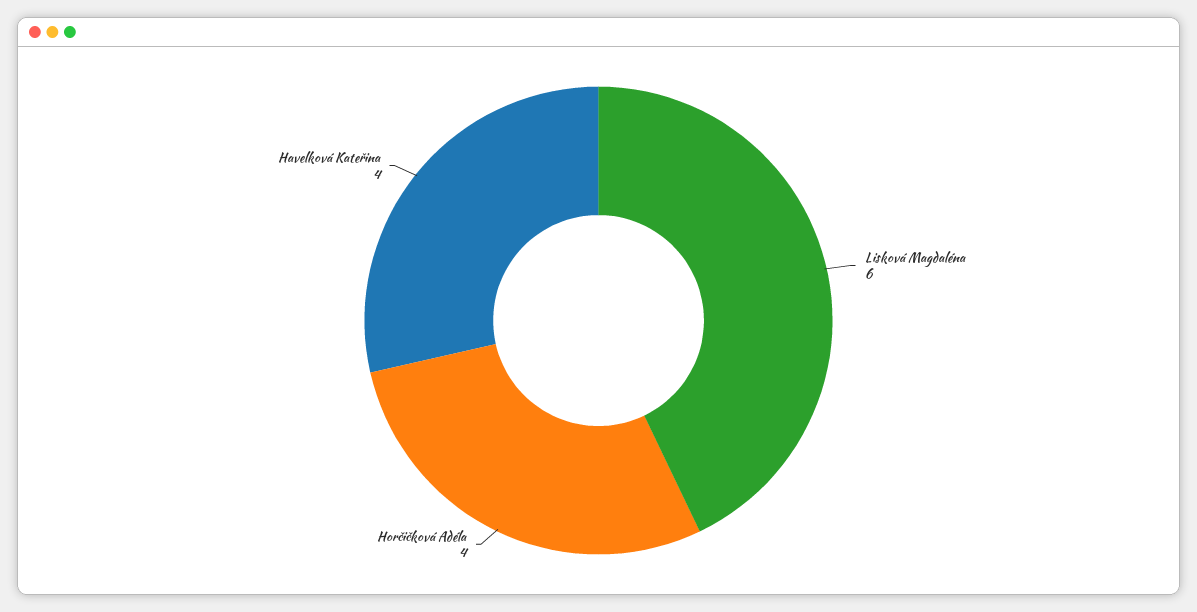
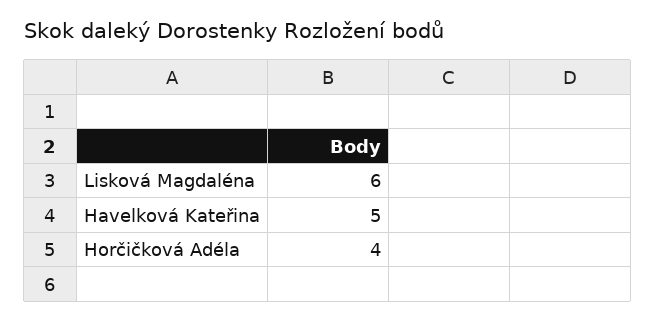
Havelková Kateřina: 4 -> 5

